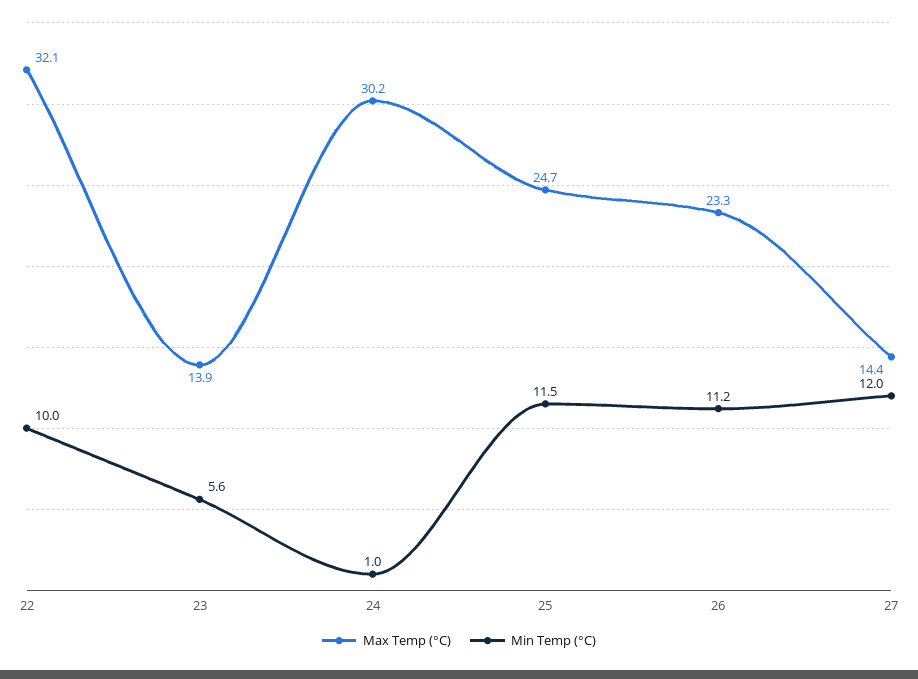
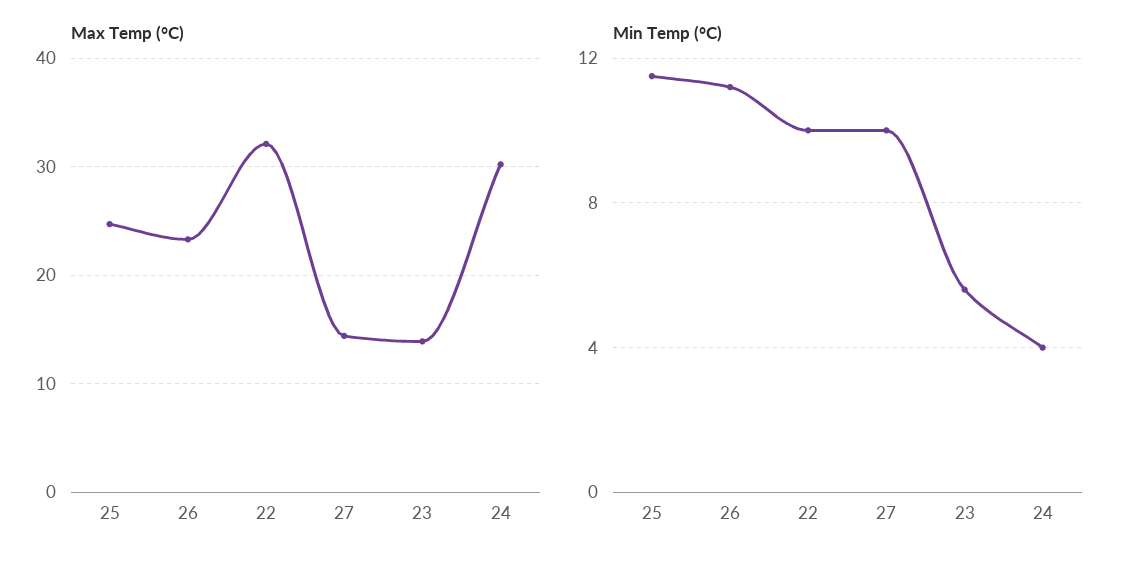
Min Temp (°C), 24: 1 -> 4
Min Temp (°C), 27: 12 -> 10

